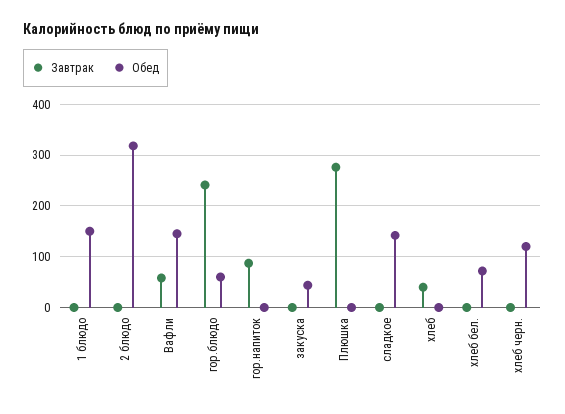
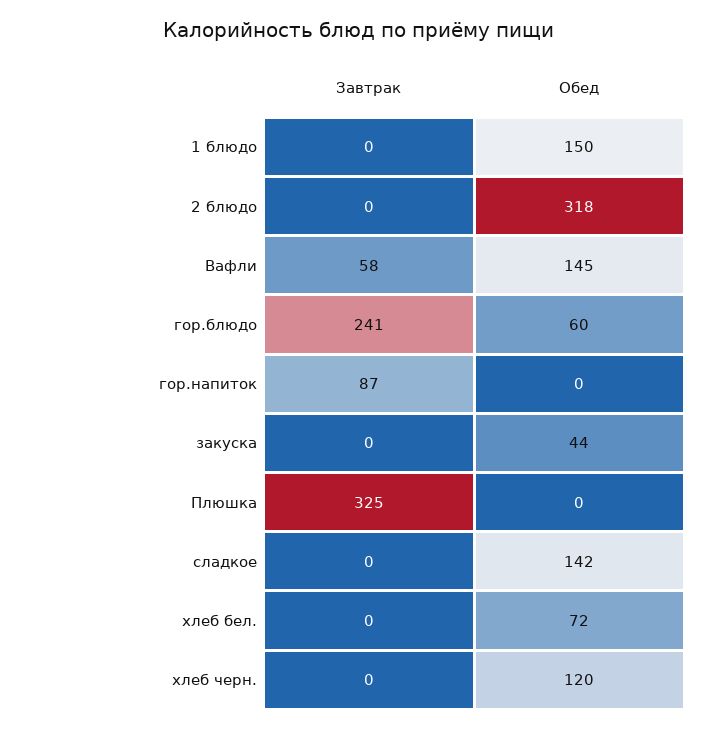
Завтрак, Плюшка: 280 -> 325
Завтрак, хлеб: 40 -> none
Обед, хлеб: 0 -> none

